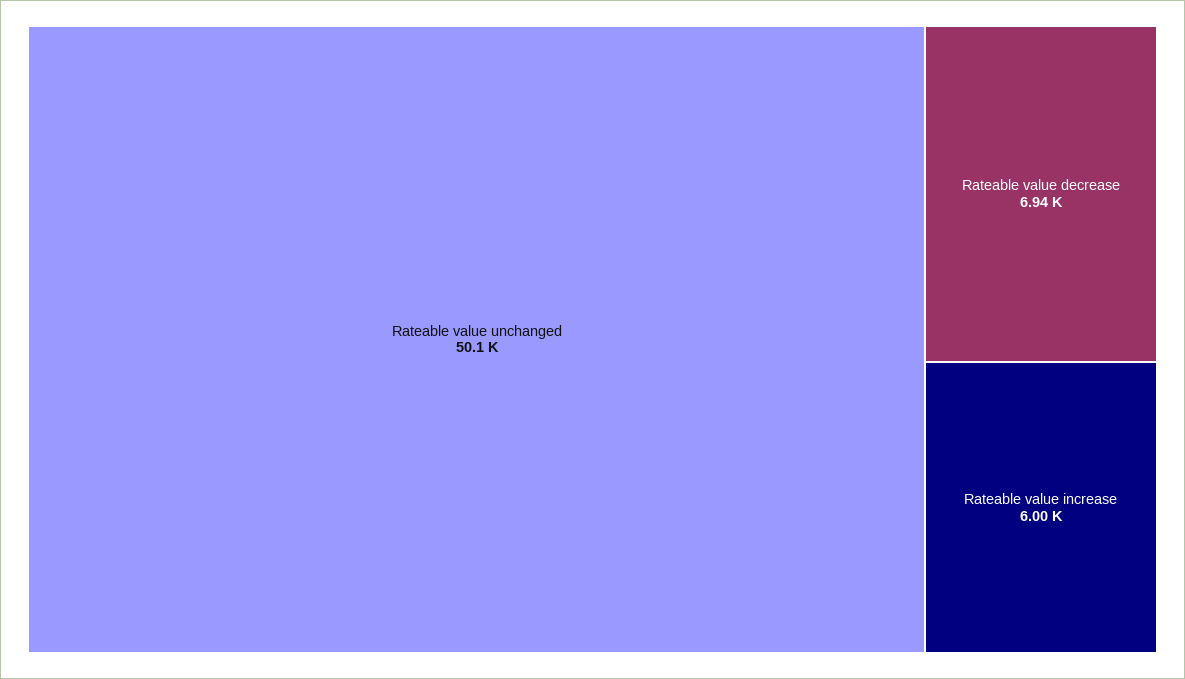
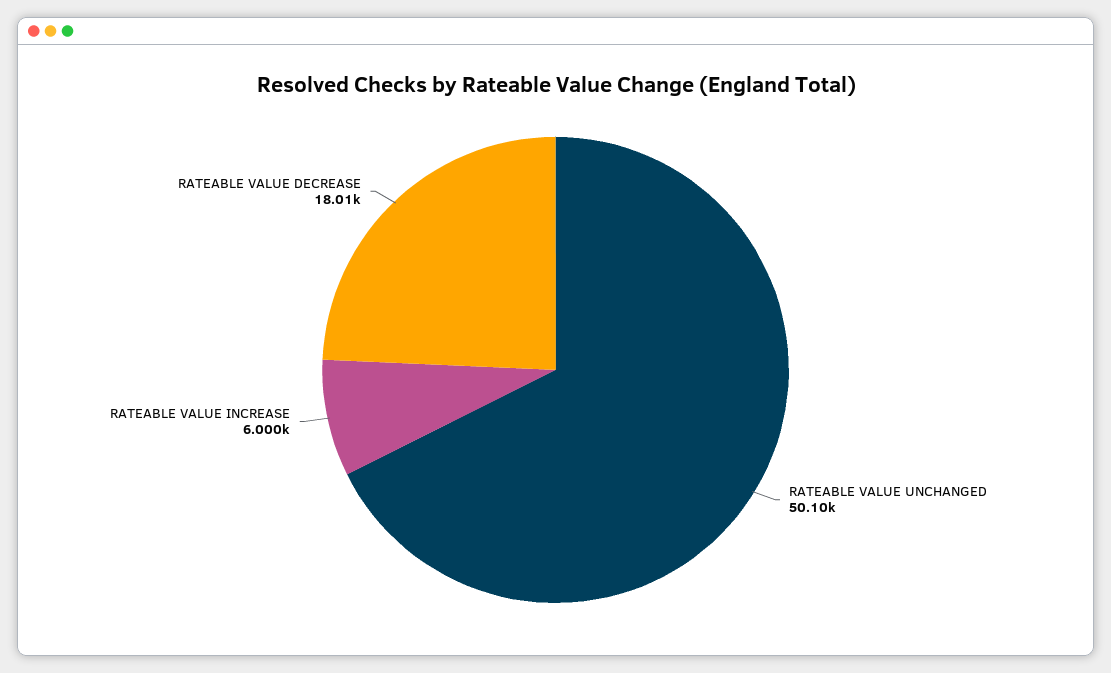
Rateable value decrease: 6940 -> 18010

